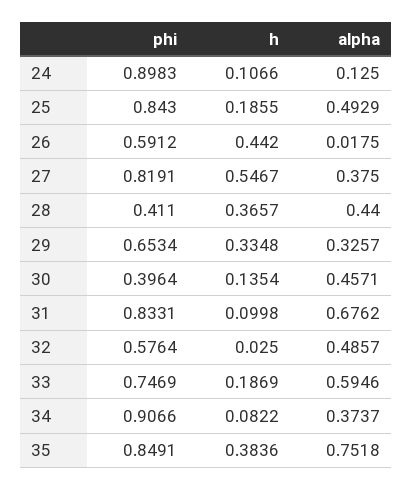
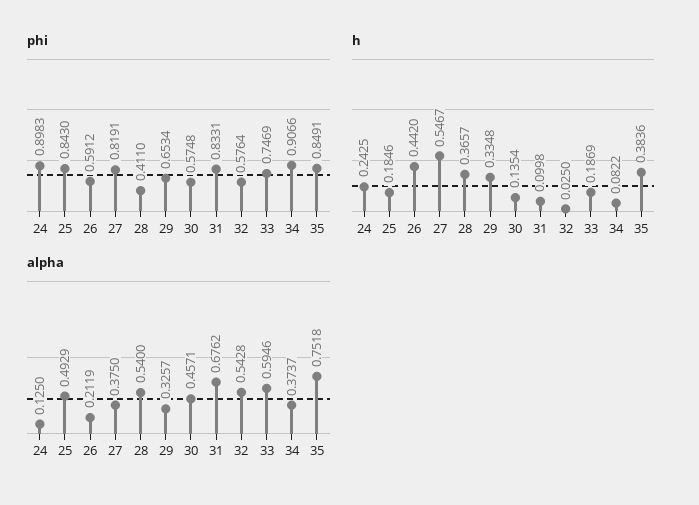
h, 24: 0.1066 -> 0.2425
h, 25: 0.1855 -> 0.1846
alpha, 26: 0.0175 -> 0.2119
alpha, 28: 0.44 -> 0.54
phi, 30: 0.3964 -> 0.5748
alpha, 32: 0.4857 -> 0.5428

